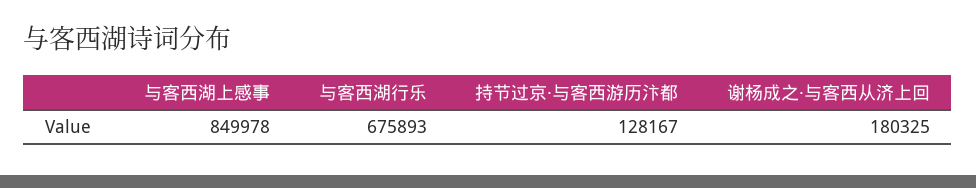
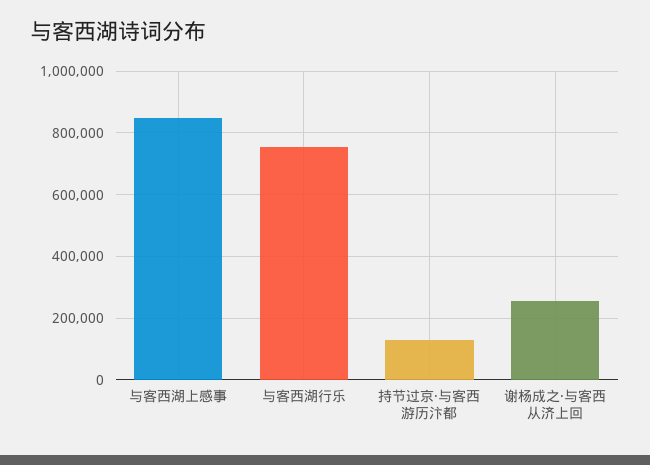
与客西湖行乐: 675893 -> 760000
谢杨成之·与客西从济上回: 180325 -> 260000

